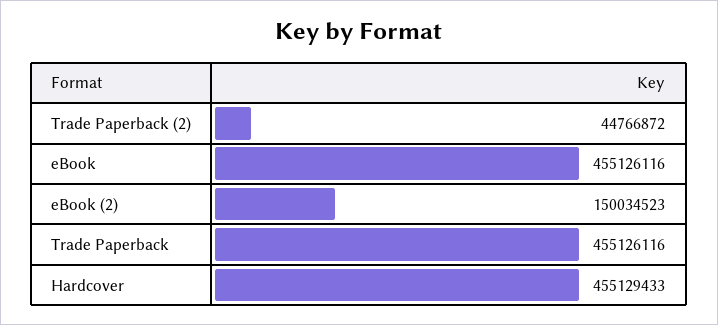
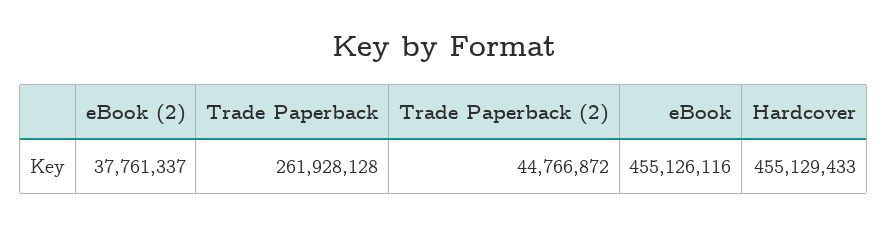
eBook (2): 150034523 -> 37761337
Trade Paperback: 455126116 -> 261928128

